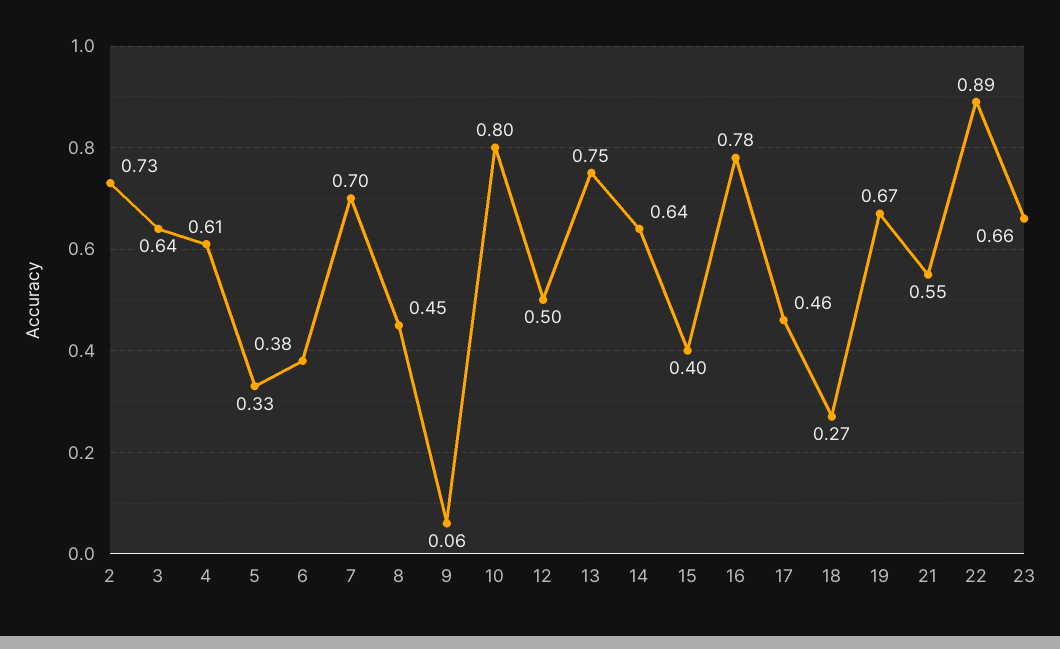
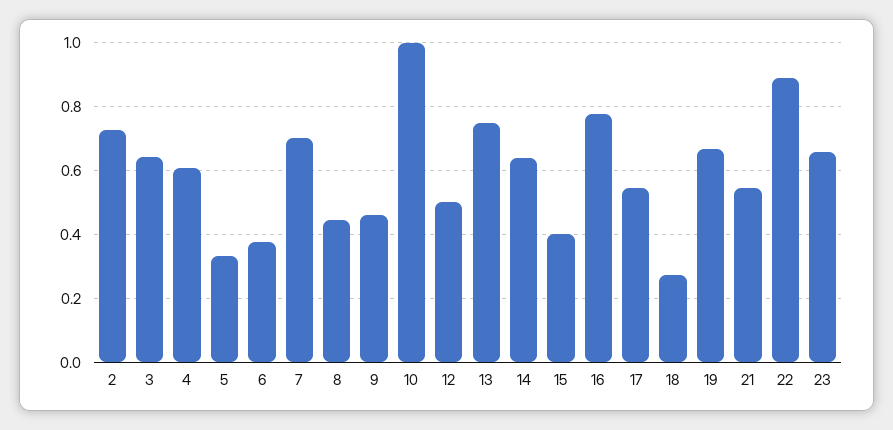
9: 0.06 -> 0.46
10: 0.8 -> 1
17: 0.46 -> 0.54

